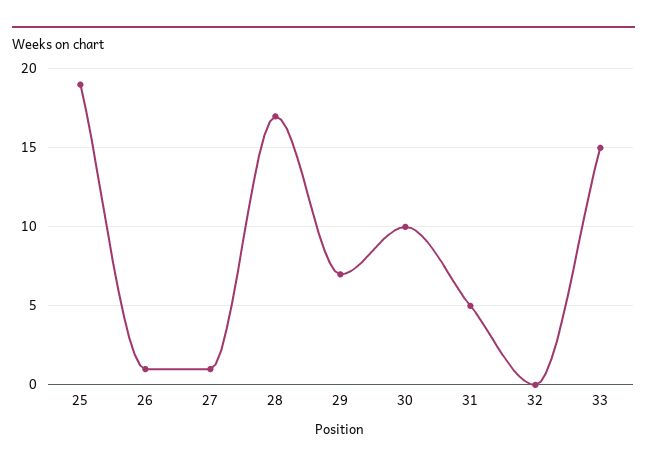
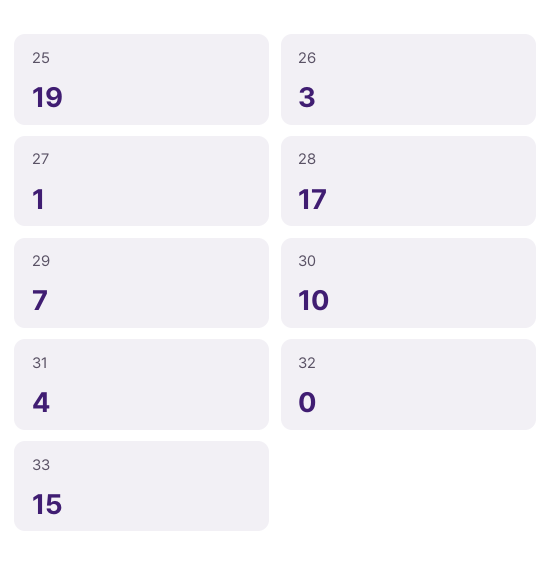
26: 1 -> 3
31: 5 -> 4

